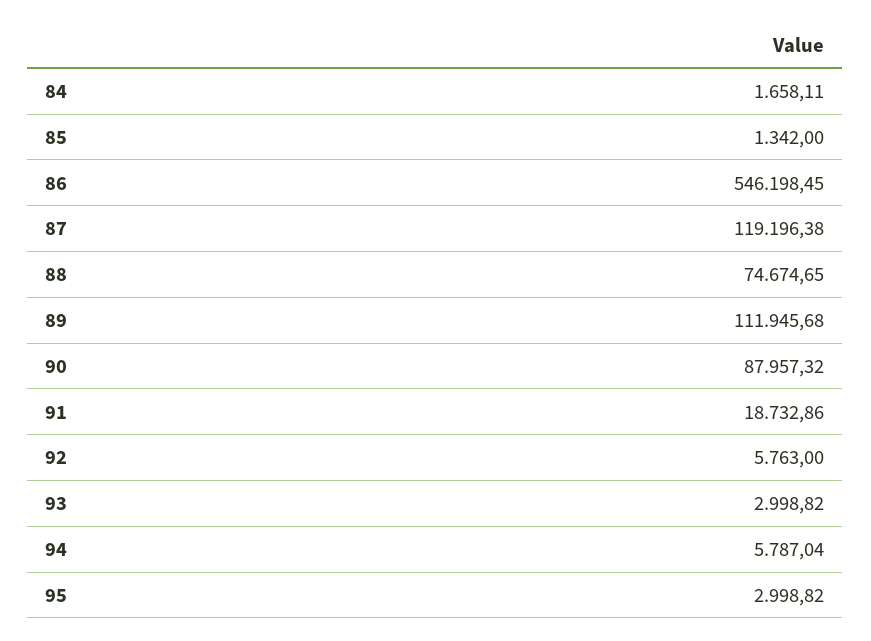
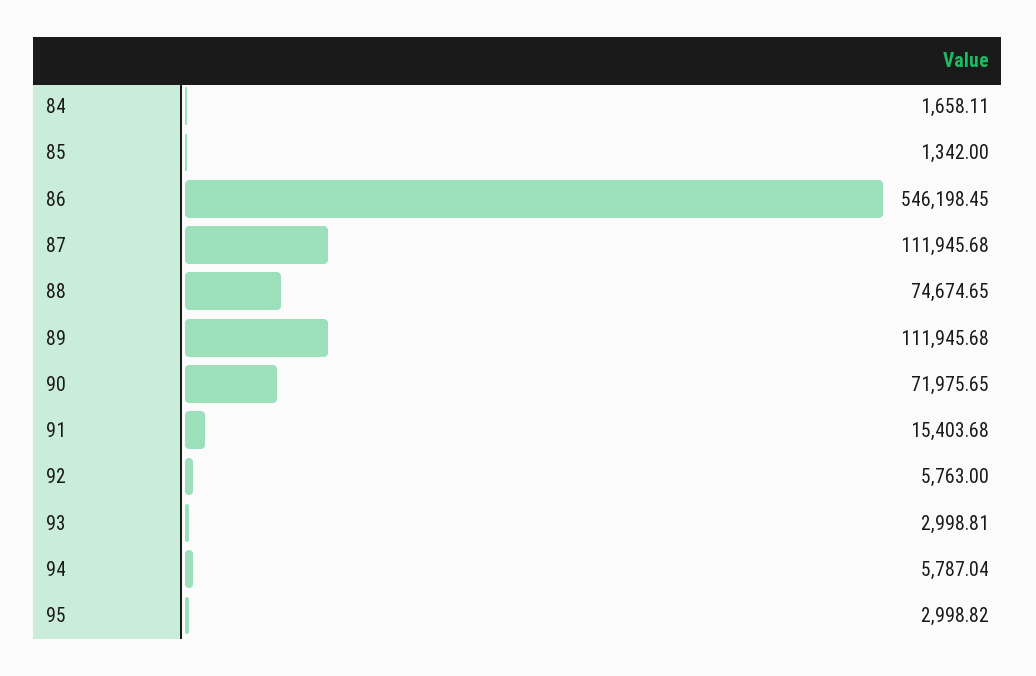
87: 119196.38 -> 111945.68
90: 87957.32 -> 71975.65
91: 18732.86 -> 15403.68
93: 2998.82 -> 2998.81

